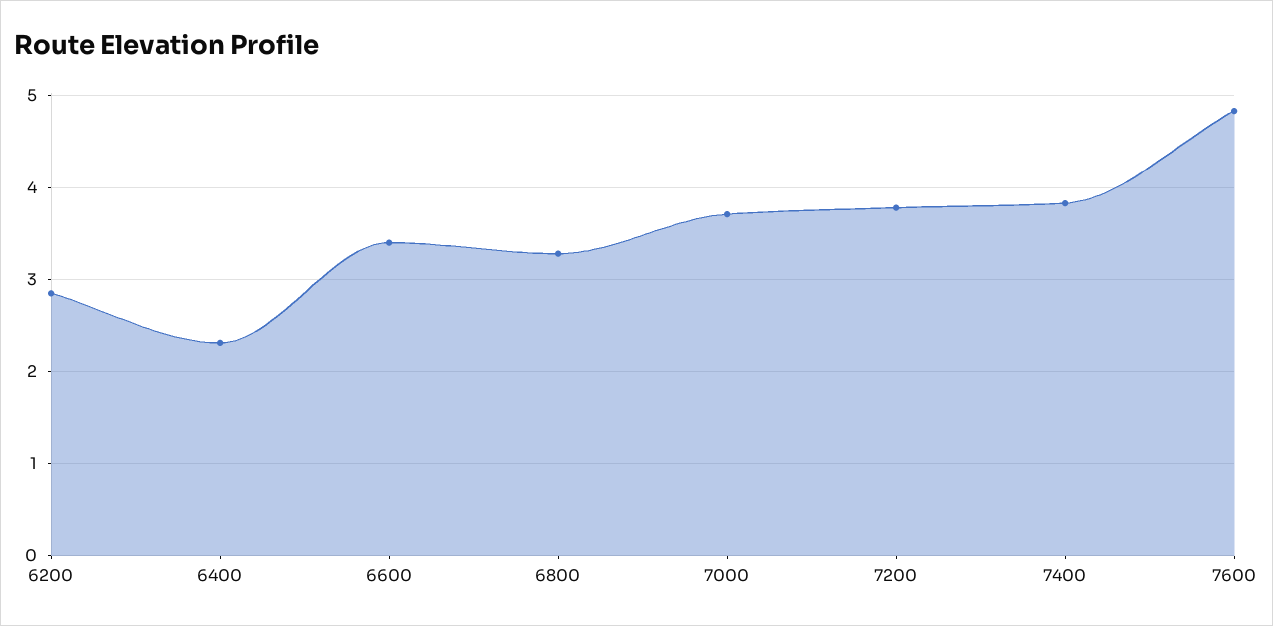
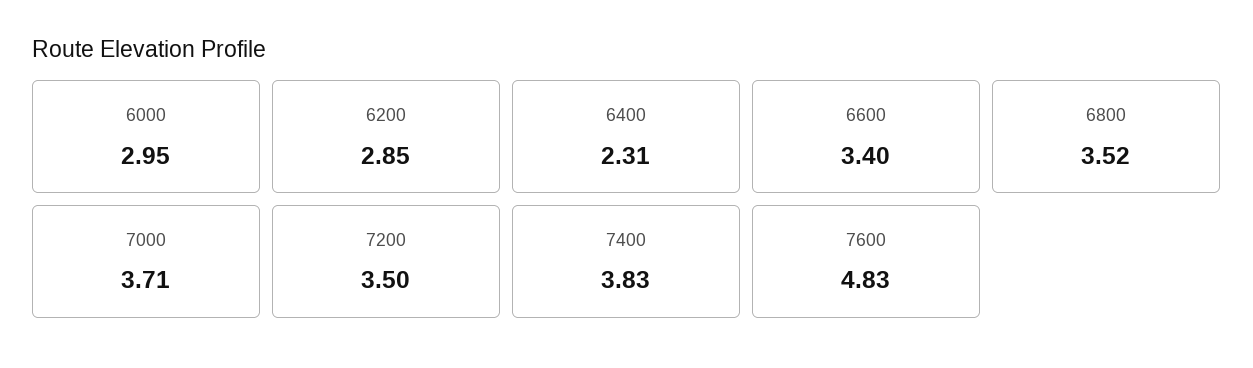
6800: 3.3 -> 3.52
7200: 3.8 -> 3.5
6000: none -> 2.95

